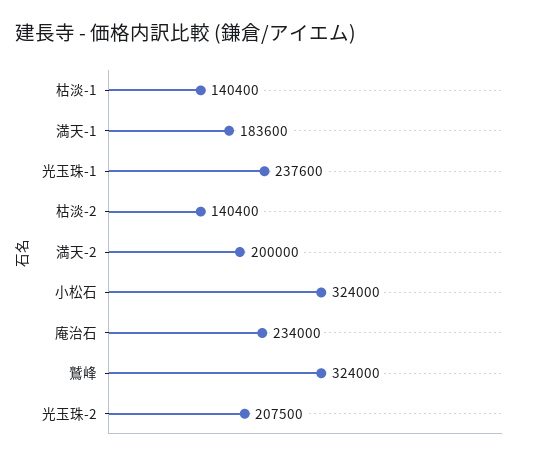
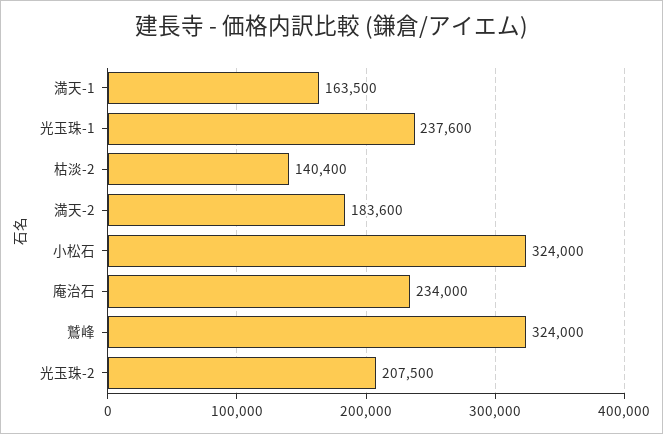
枯淡-1: 140400 -> none
満天-1: 183600 -> 163500
満天-2: 200000 -> 183600

